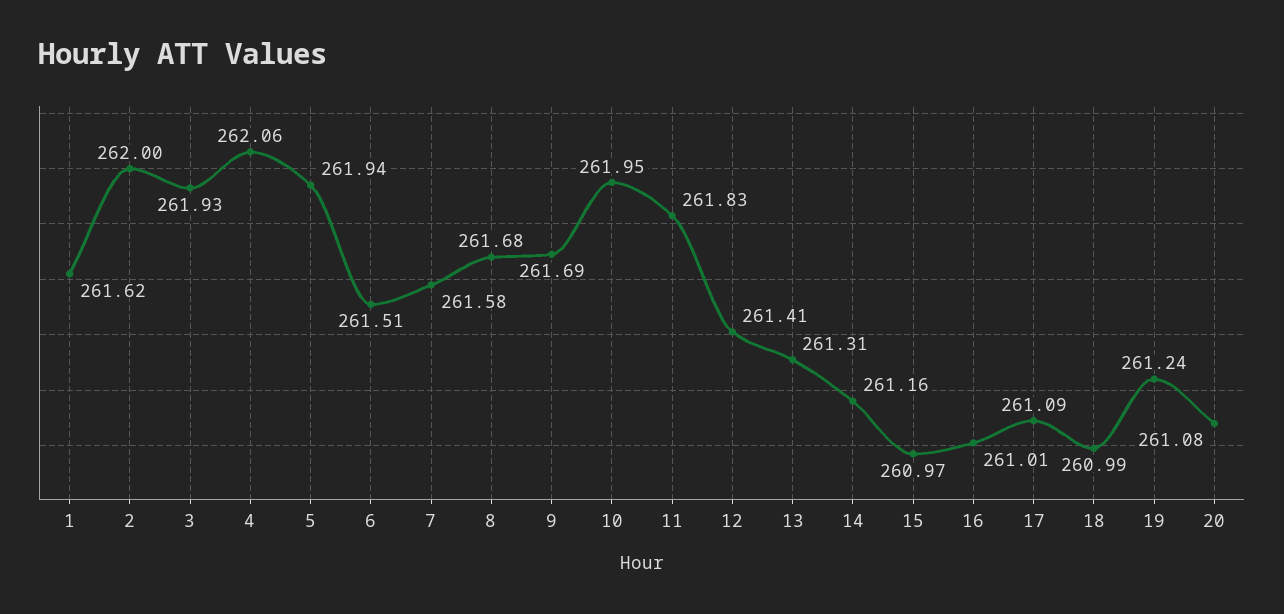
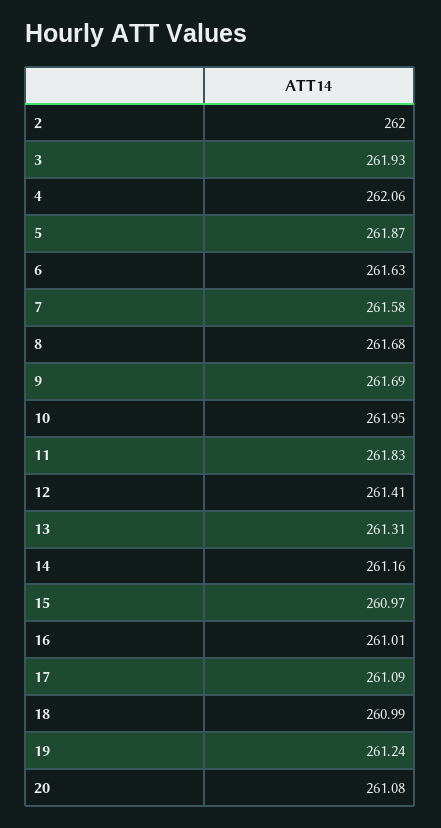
1: 261.62 -> none
5: 261.94 -> 261.87
6: 261.51 -> 261.63

